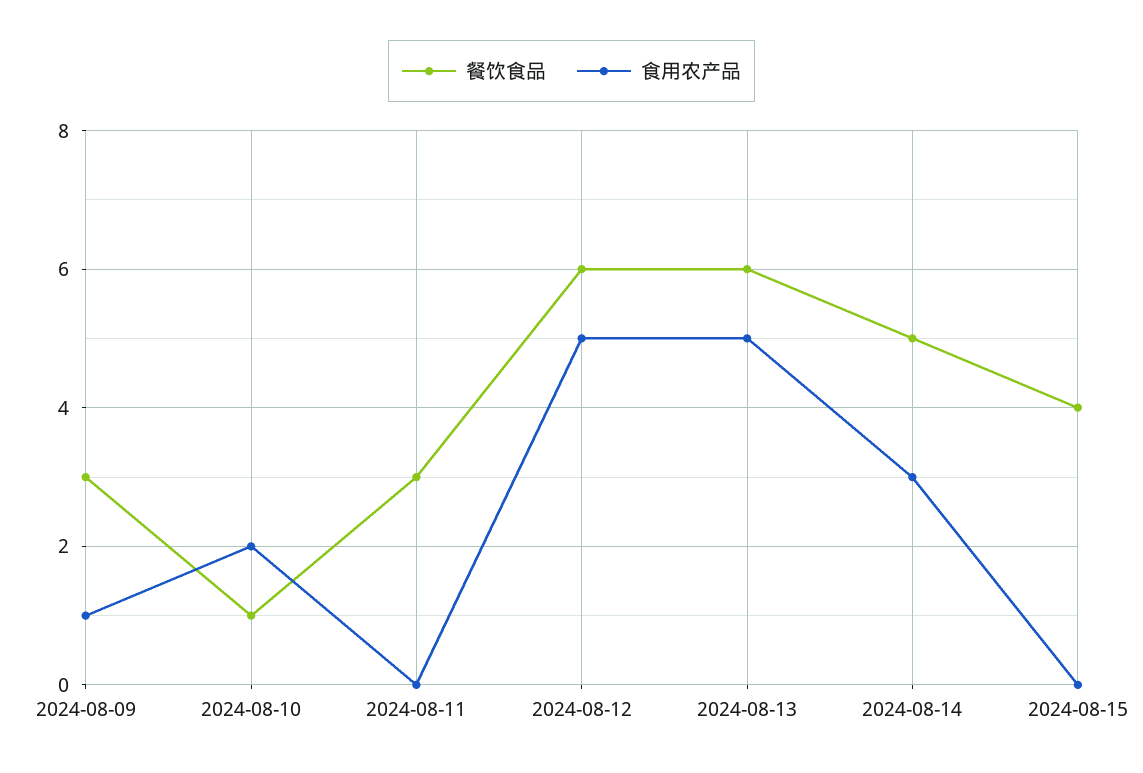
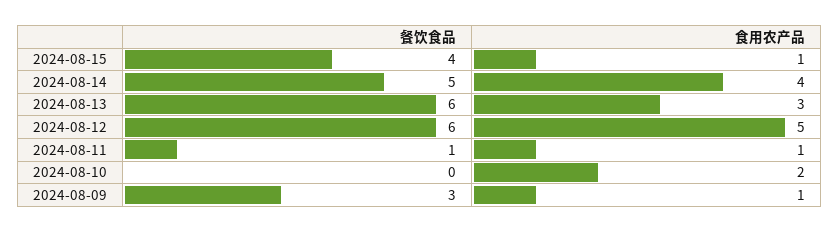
餐饮食品, 2024-08-10: 1 -> 0
餐饮食品, 2024-08-11: 3 -> 1
食用农产品, 2024-08-11: 0 -> 1
食用农产品, 2024-08-13: 5 -> 3
食用农产品, 2024-08-14: 3 -> 4
食用农产品, 2024-08-15: 0 -> 1

